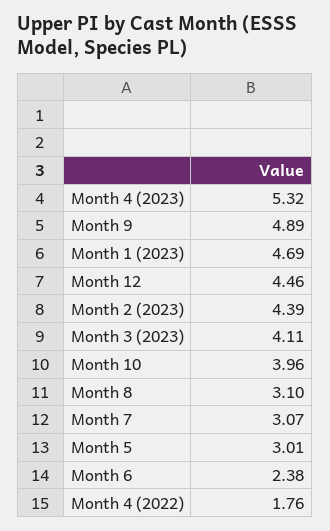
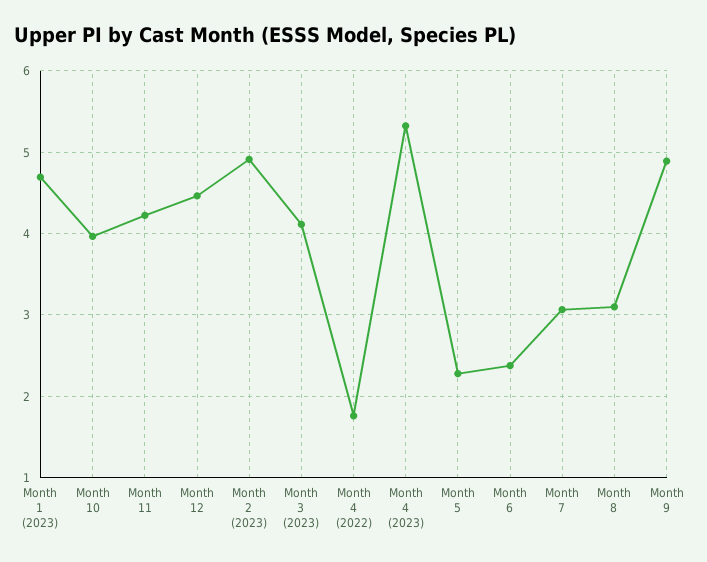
Month 2 (2023): 4.39 -> 4.9
Month 5: 3.01 -> 2.3
Month 11: none -> 4.2

